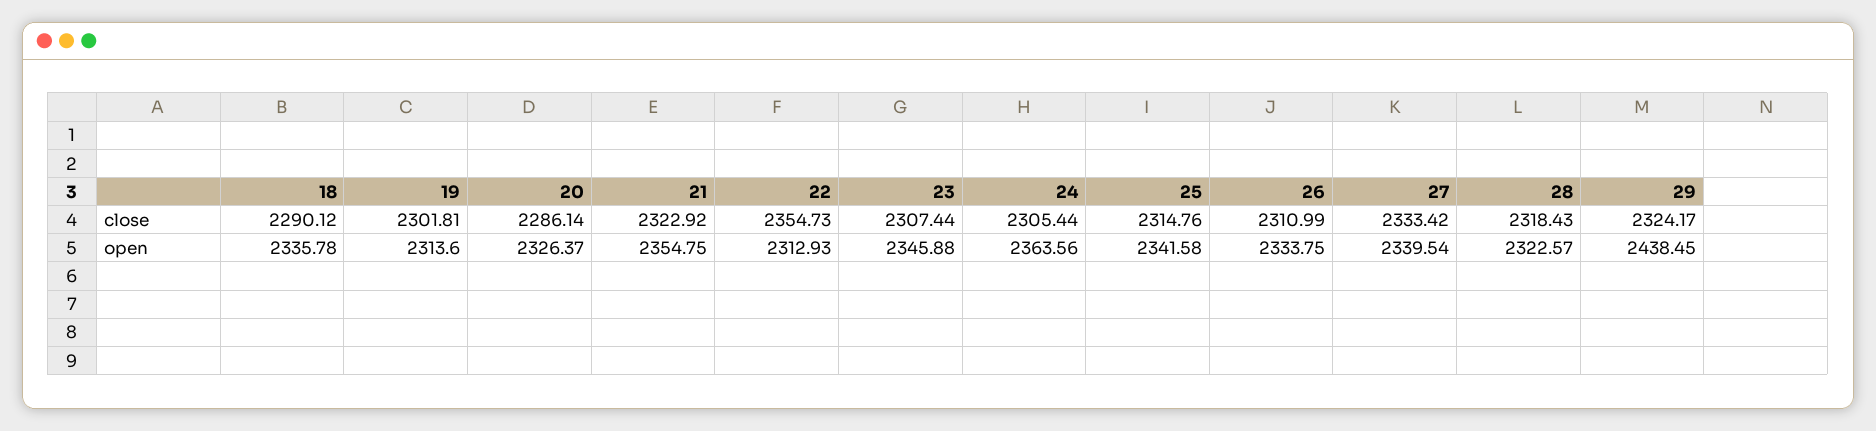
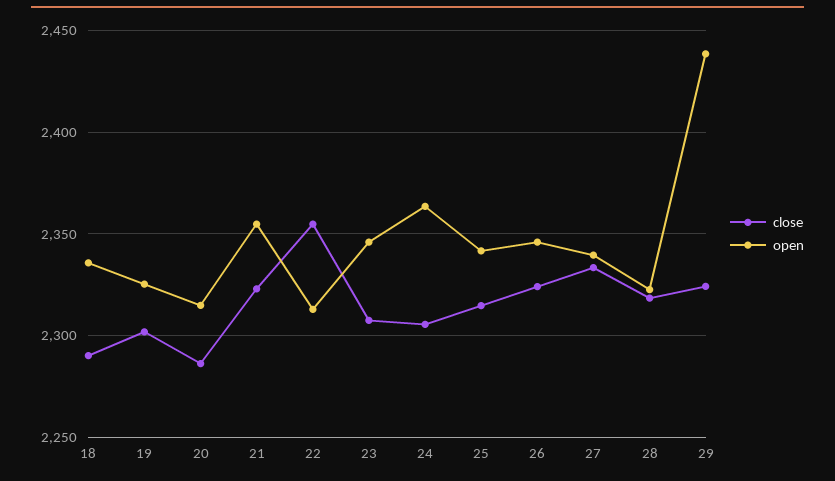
close, 26: 2310.99 -> 2325
open, 19: 2313.6 -> 2325
open, 20: 2326.37 -> 2315
open, 26: 2333.75 -> 2345

